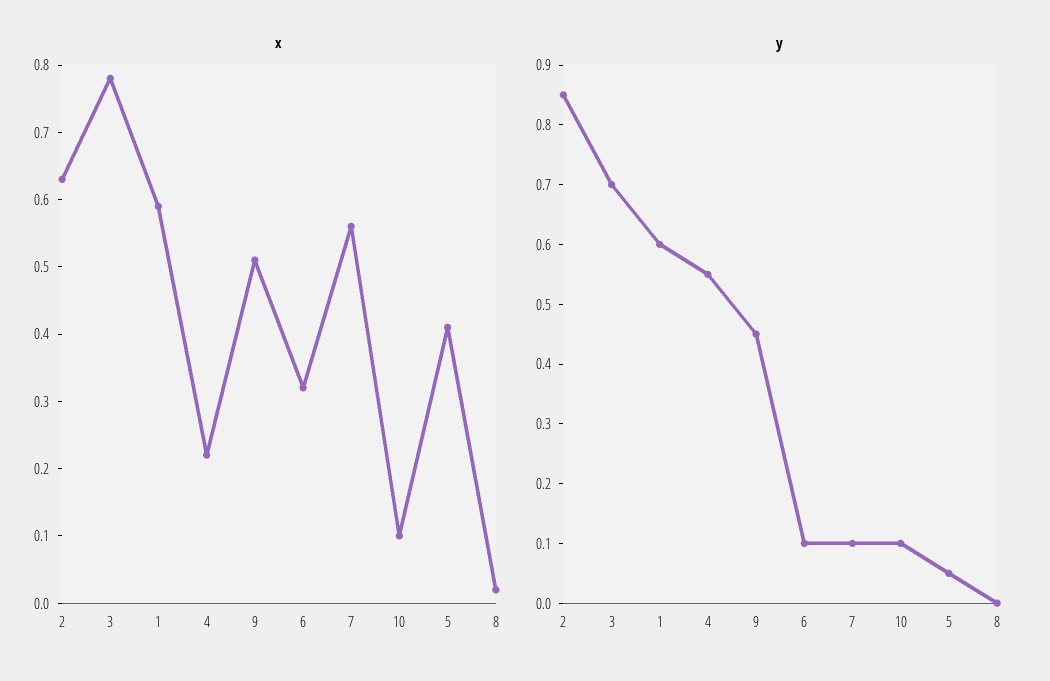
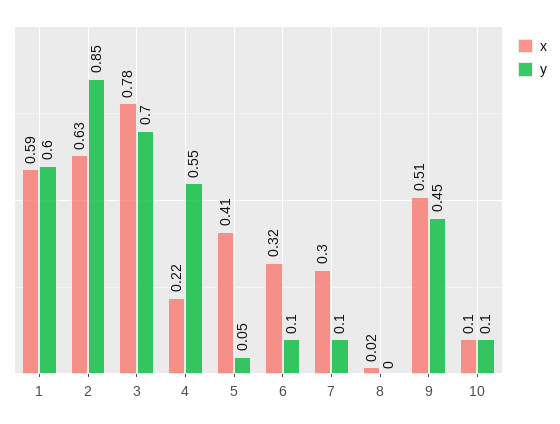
x, 7: 0.55 -> 0.3

